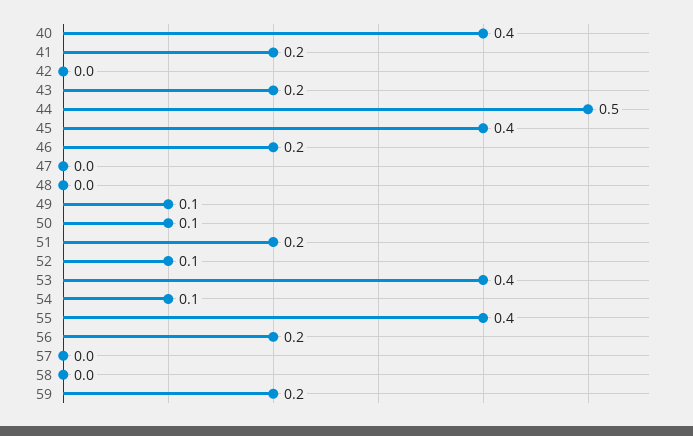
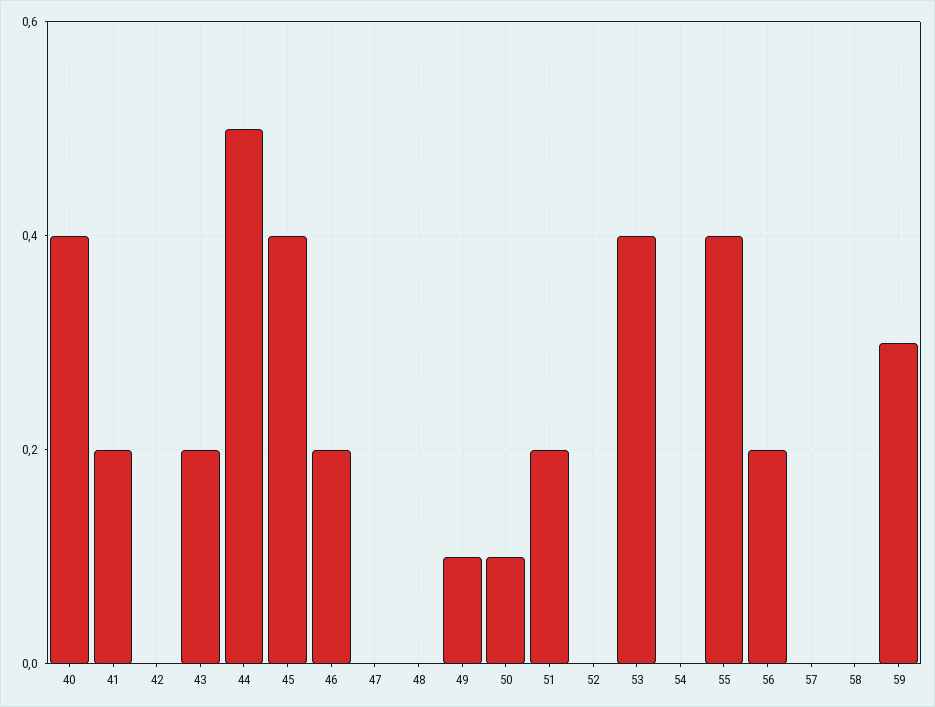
52: 0.1 -> 0
54: 0.1 -> 0
59: 0.2 -> 0.3

